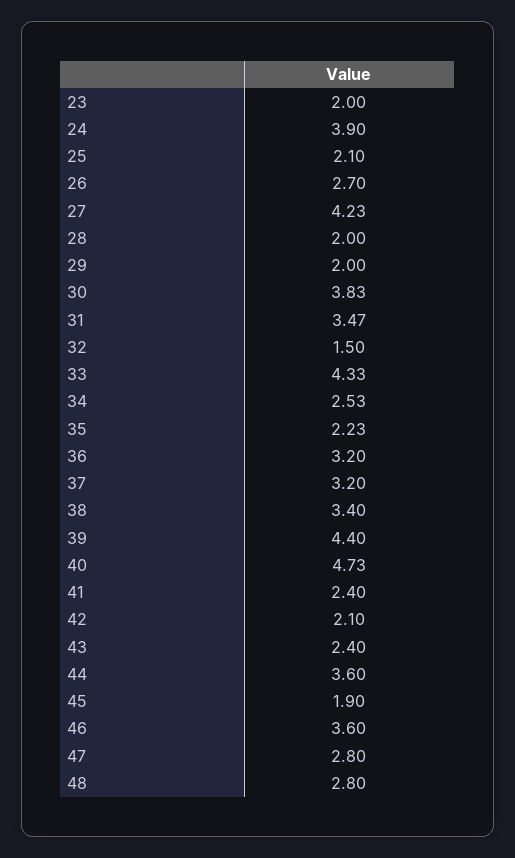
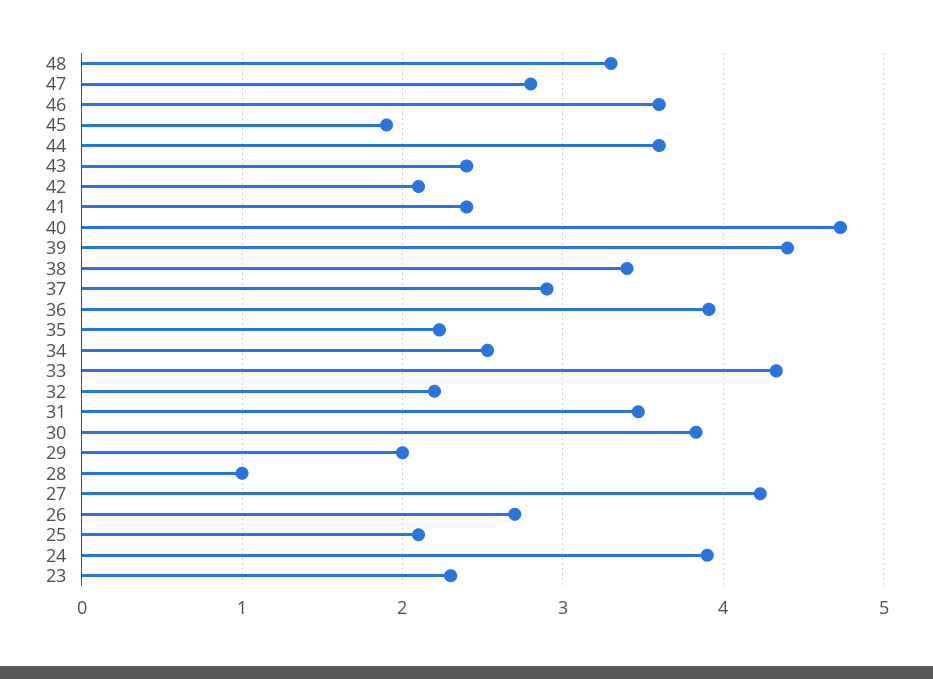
23: 2 -> 2.3
28: 2 -> 1
32: 1.5 -> 2.2
36: 3.2 -> 3.9
37: 3.2 -> 2.9
48: 2.8 -> 3.3

